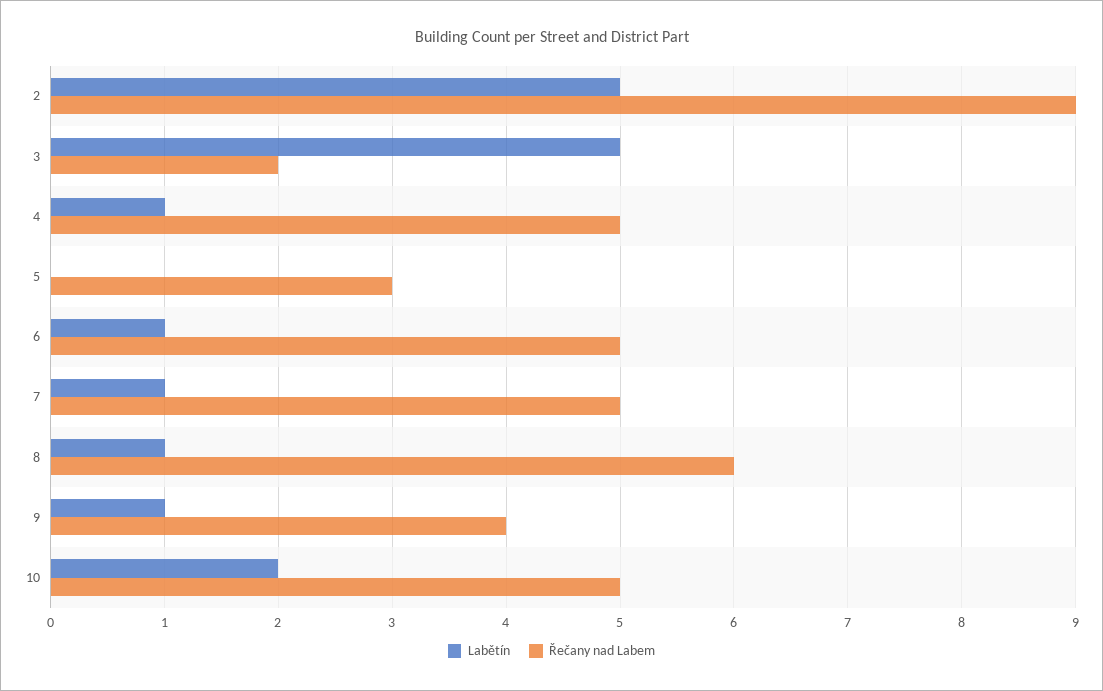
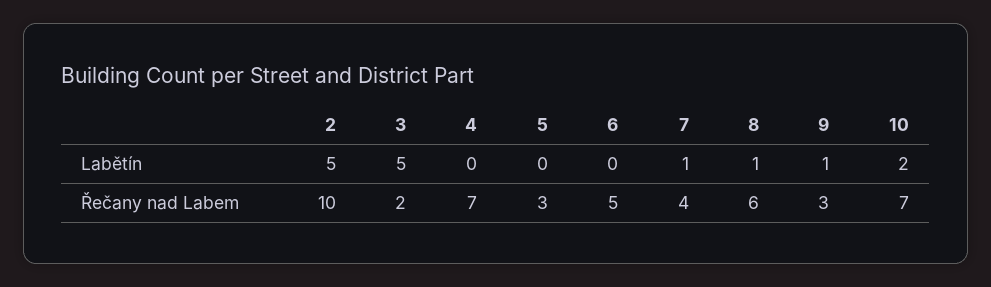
Řečany nad Labem, 2: 9 -> 10
Labětín, 4: 1 -> 0
Řečany nad Labem, 4: 5 -> 7
Labětín, 6: 1 -> 0
Řečany nad Labem, 7: 5 -> 4
Řečany nad Labem, 9: 4 -> 3
Řečany nad Labem, 10: 5 -> 7

